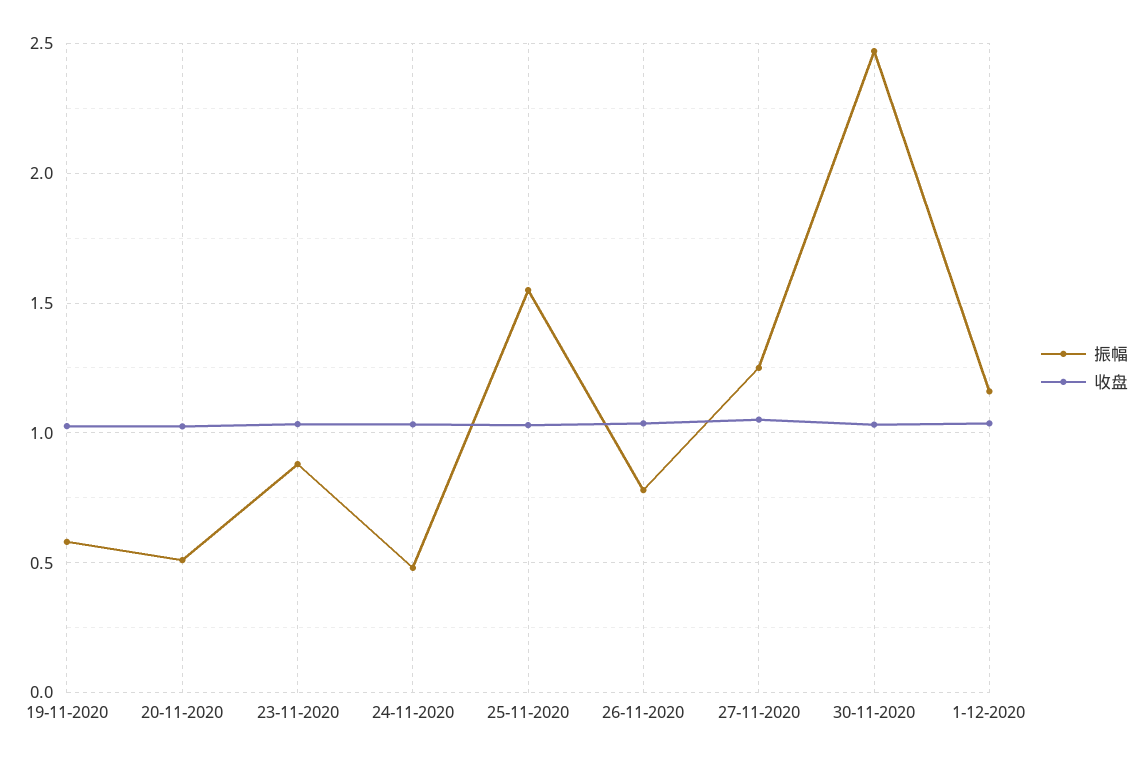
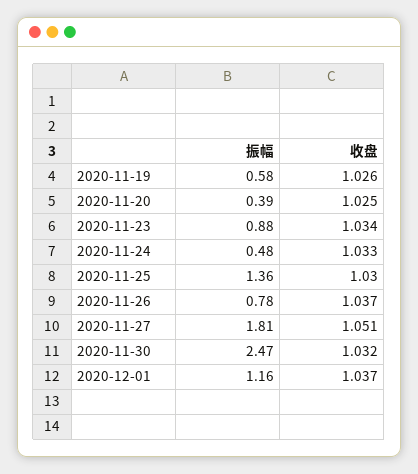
振幅, 20-11-2020: 0.5 -> 0.39
振幅, 25-11-2020: 1.55 -> 1.36
振幅, 27-11-2020: 1.25 -> 1.81

